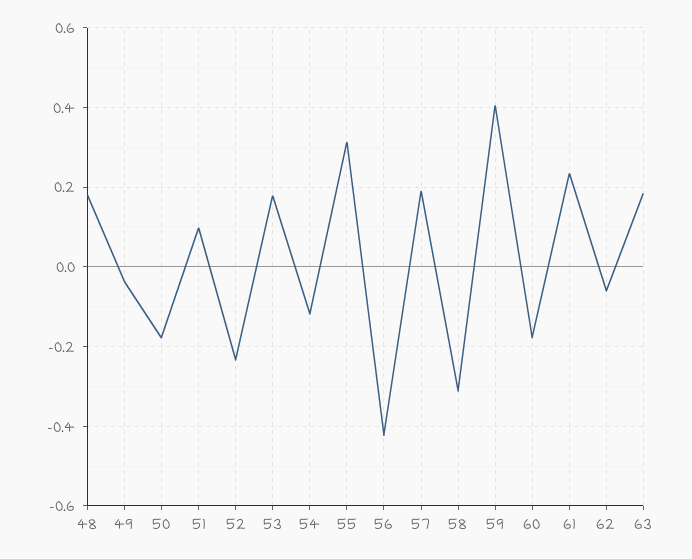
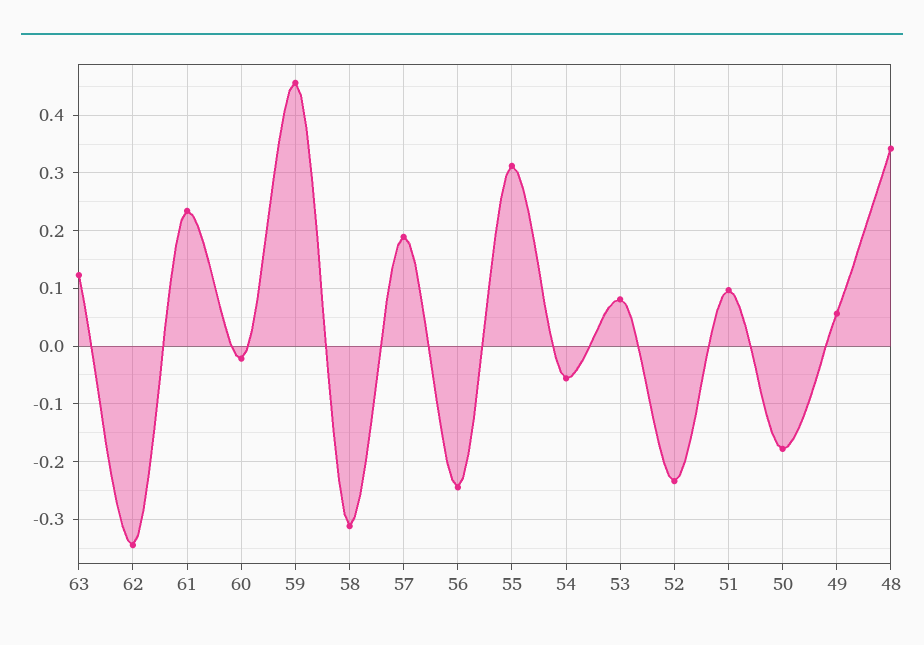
48: 0.18 -> 0.34
49: -0.04 -> 0.06
53: 0.18 -> 0.08
54: -0.12 -> -0.06
56: -0.42 -> -0.24
59: 0.4 -> 0.46
60: -0.18 -> -0.02
62: -0.06 -> -0.34
63: 0.18 -> 0.12

